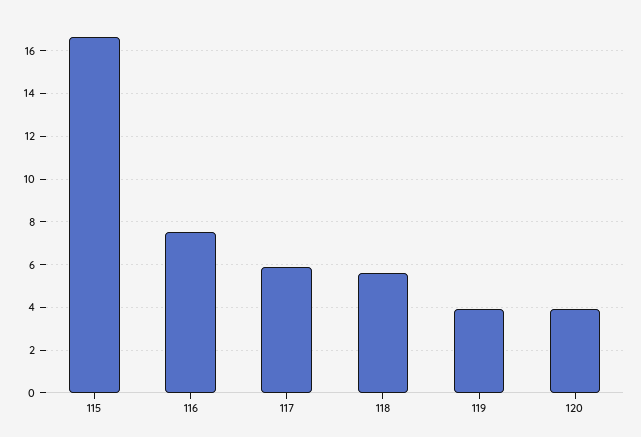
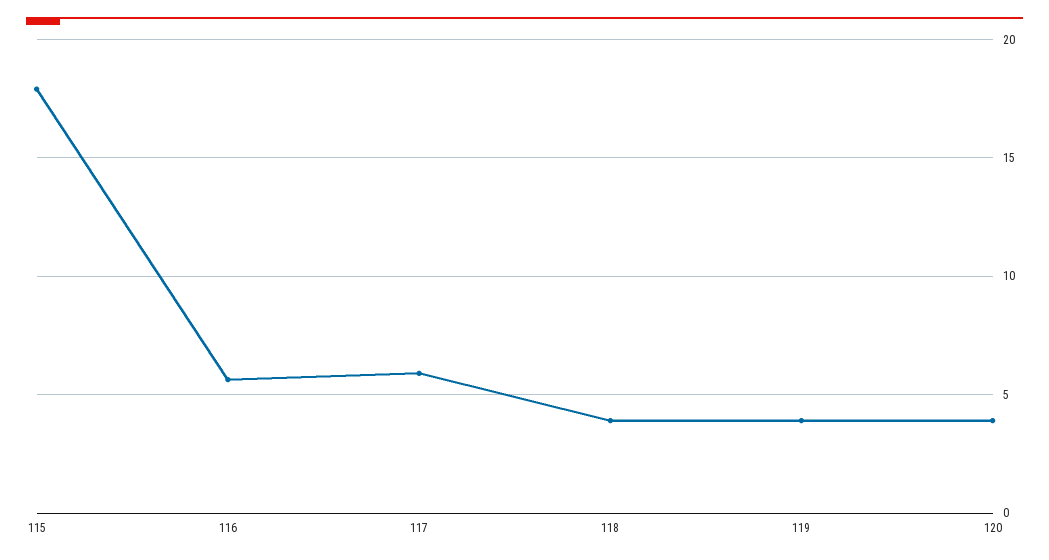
115: 16.5 -> 18
116: 7.5 -> 5.5
118: 5.5 -> 4

